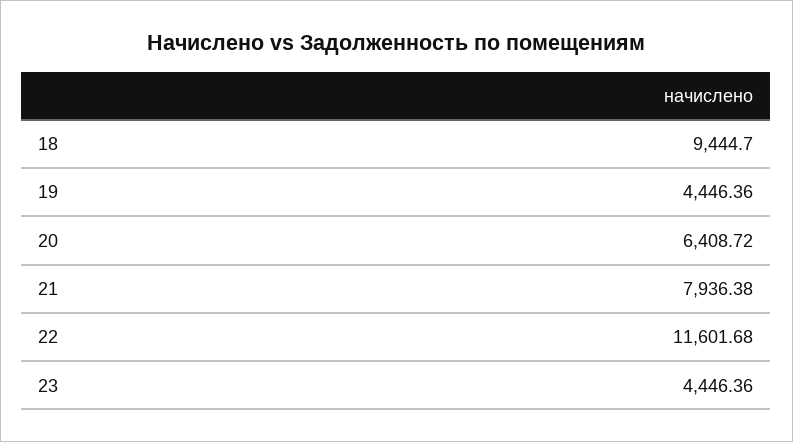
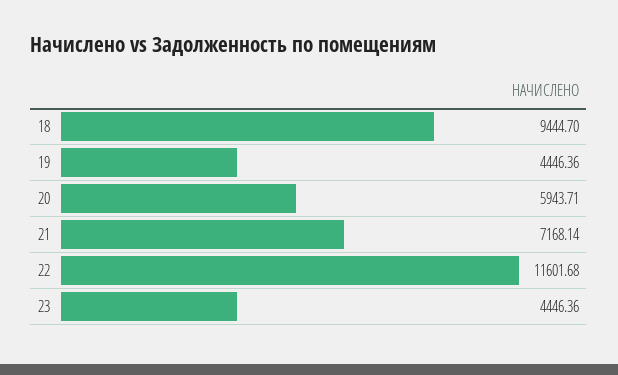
20: 6408.72 -> 5943.71
21: 7936.38 -> 7168.14

